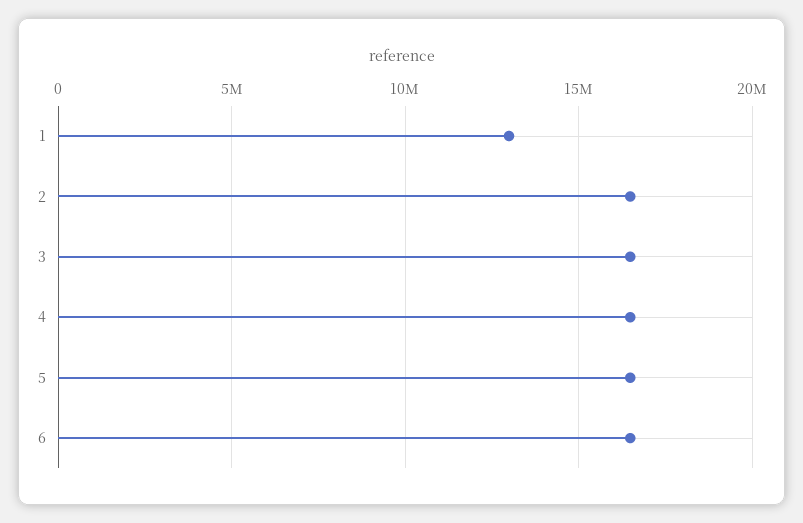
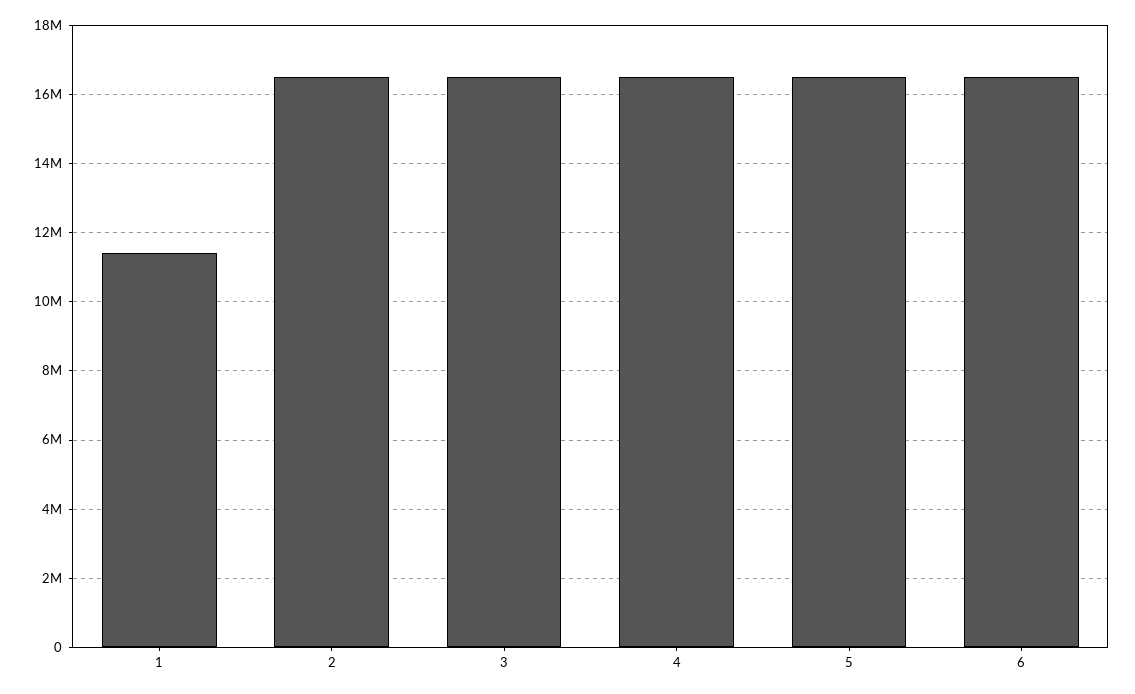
1: 13000000 -> 11400000

